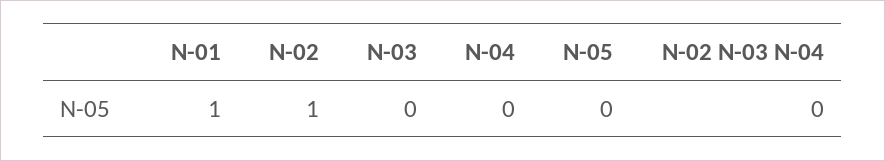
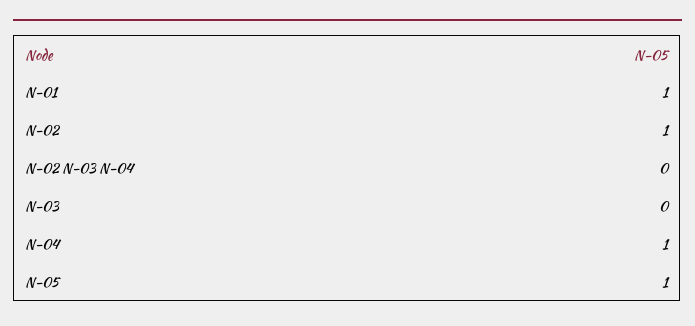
N-04: 0 -> 1
N-05: 0 -> 1

